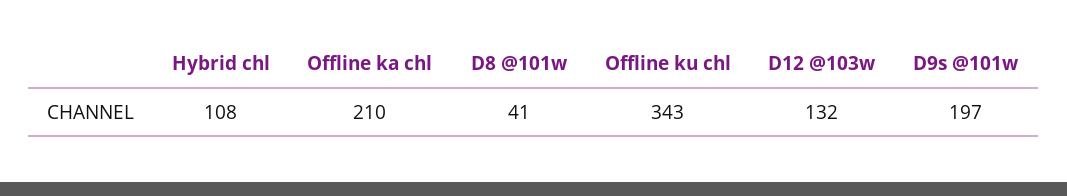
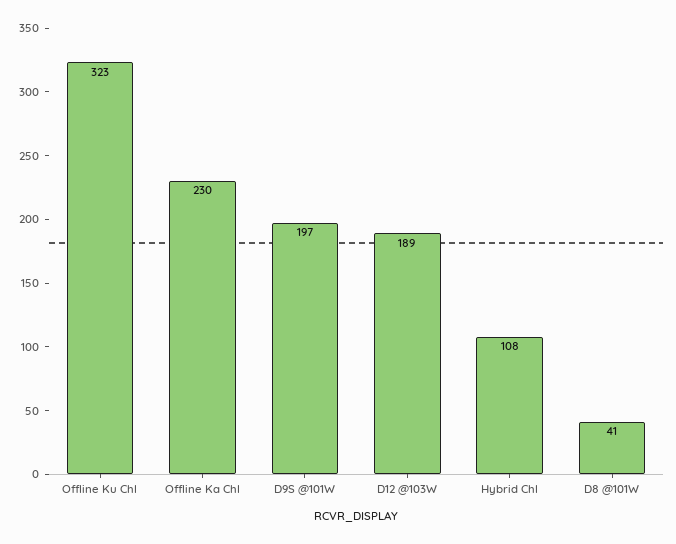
Offline ka chl: 210 -> 230
Offline ku chl: 343 -> 323
D12 @103w: 132 -> 189

